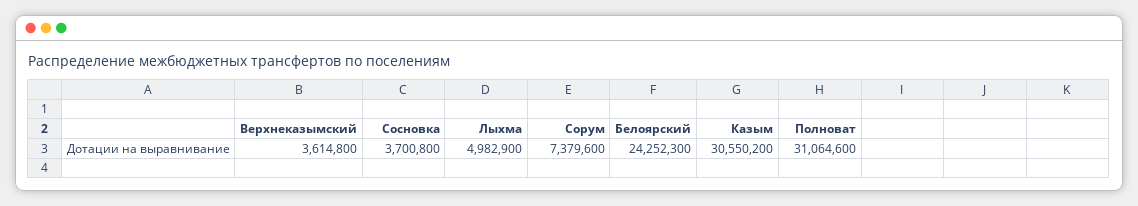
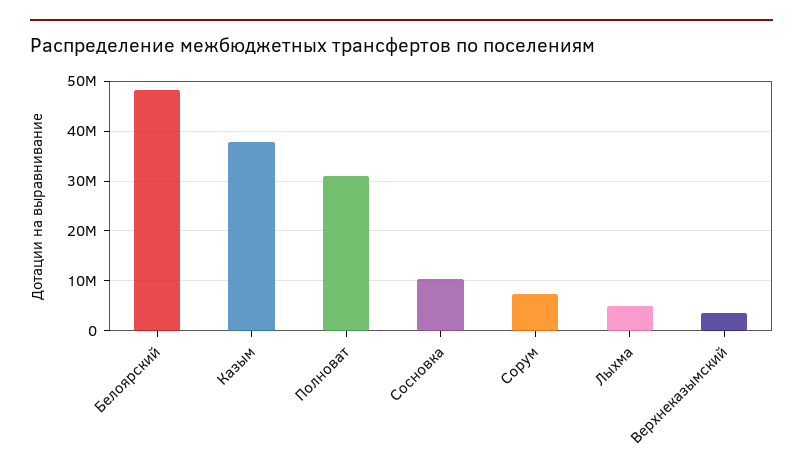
Сосновка: 3700800 -> 10000000
Белоярский: 24252300 -> 48000000
Казым: 30550200 -> 38000000

